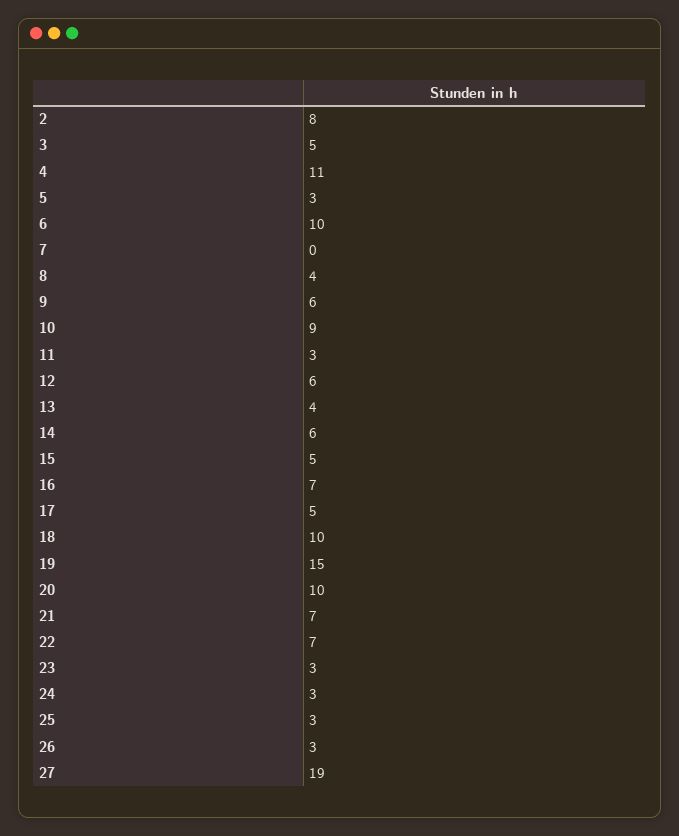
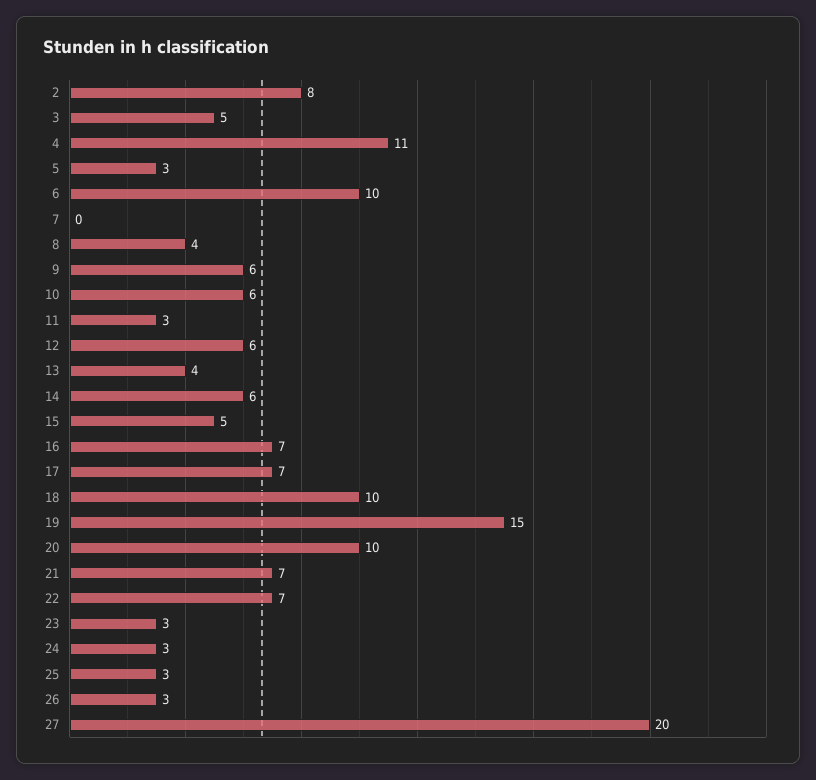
10: 9 -> 6
17: 5 -> 7
27: 19 -> 20

